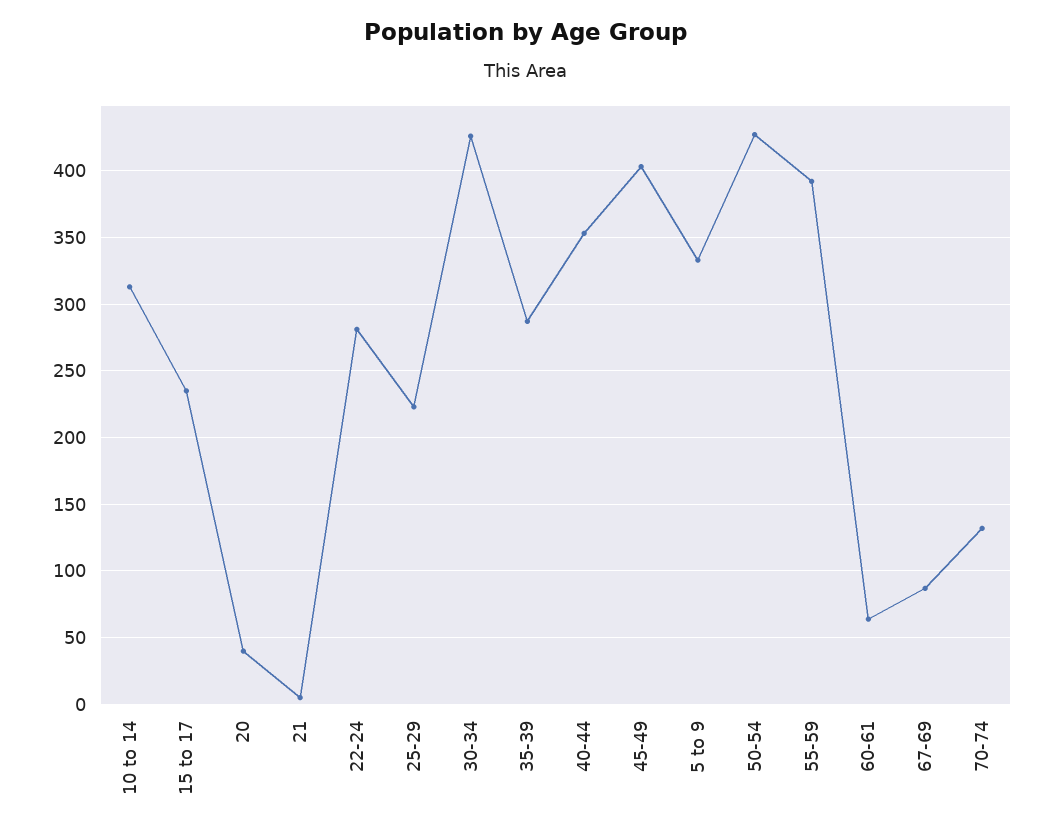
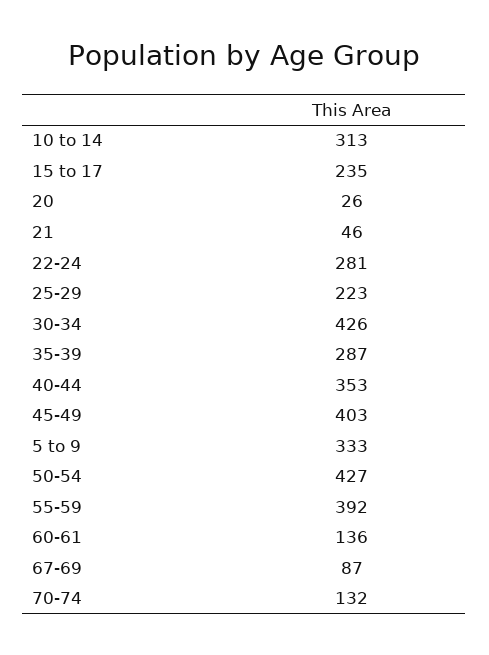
20: 40 -> 26
21: 5 -> 46
60-61: 65 -> 136

